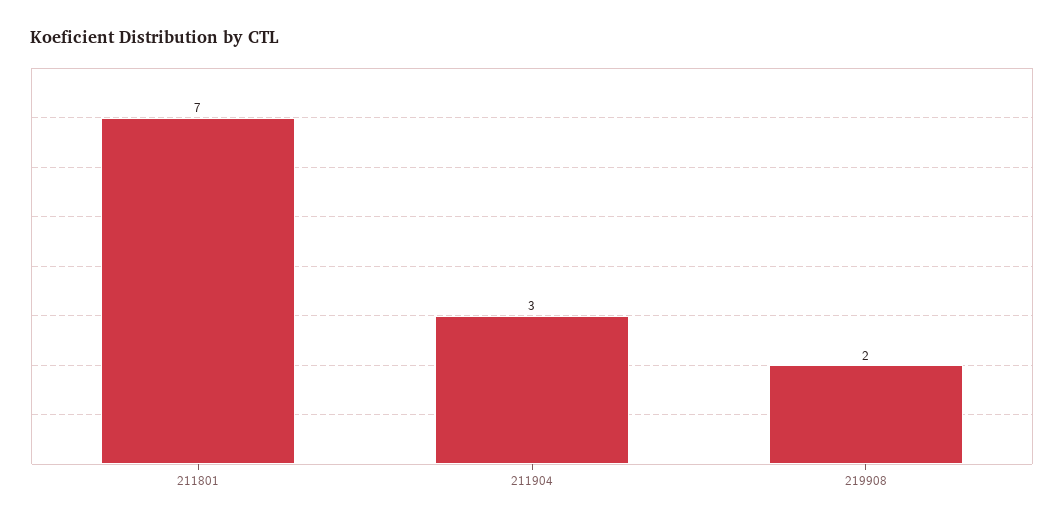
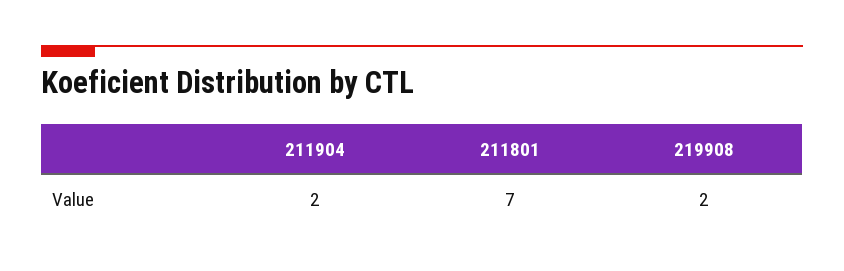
211904: 3 -> 2

